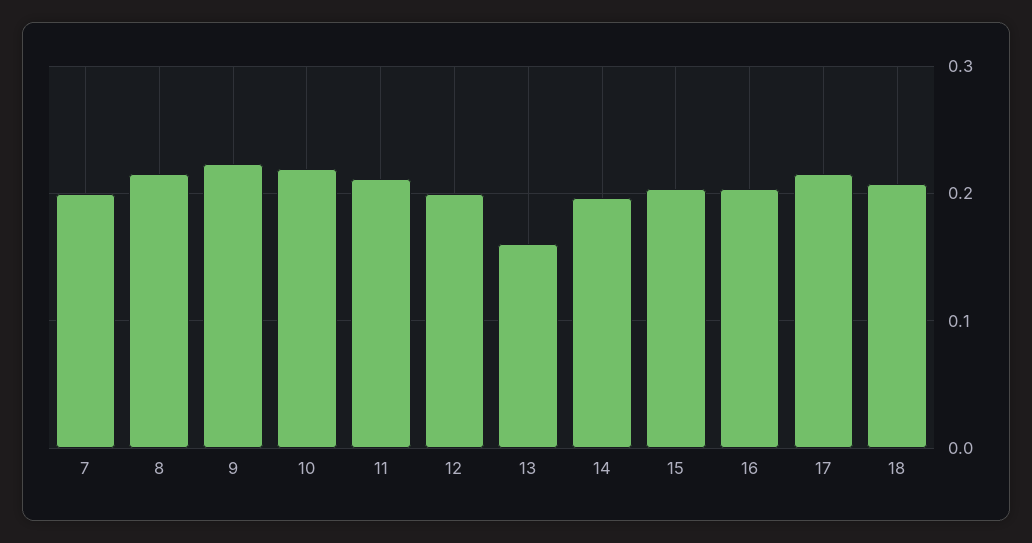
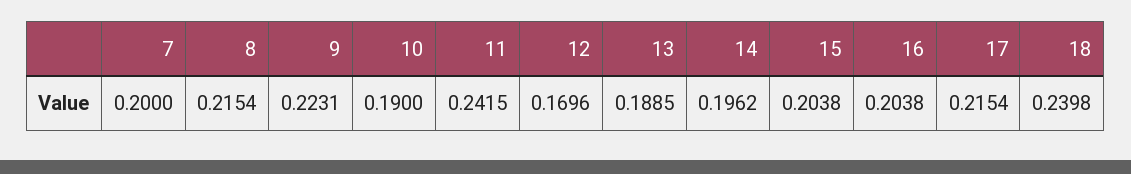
10: 0.22 -> 0.19
11: 0.21 -> 0.2415
12: 0.2 -> 0.1696
13: 0.16 -> 0.1885
18: 0.21 -> 0.2398

